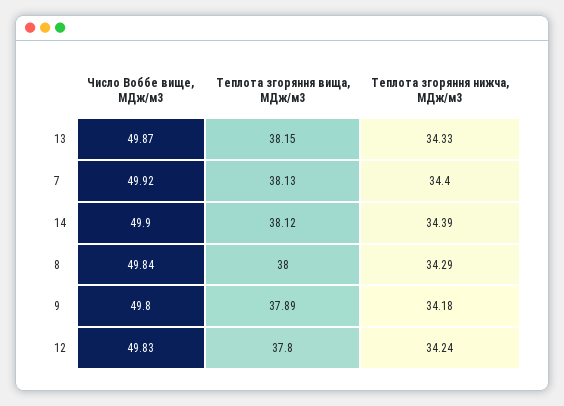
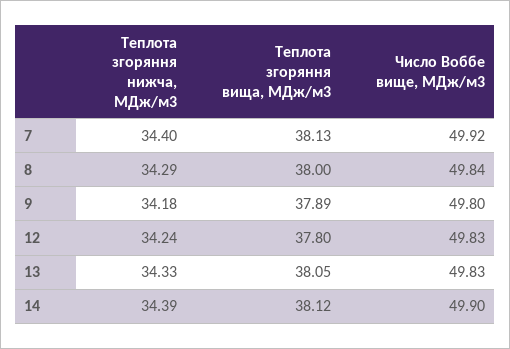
Число Воббе вище, МДж/м3, 13: 49.87 -> 49.83
Теплота згоряння вища, МДж/м3, 13: 38.15 -> 38.05

